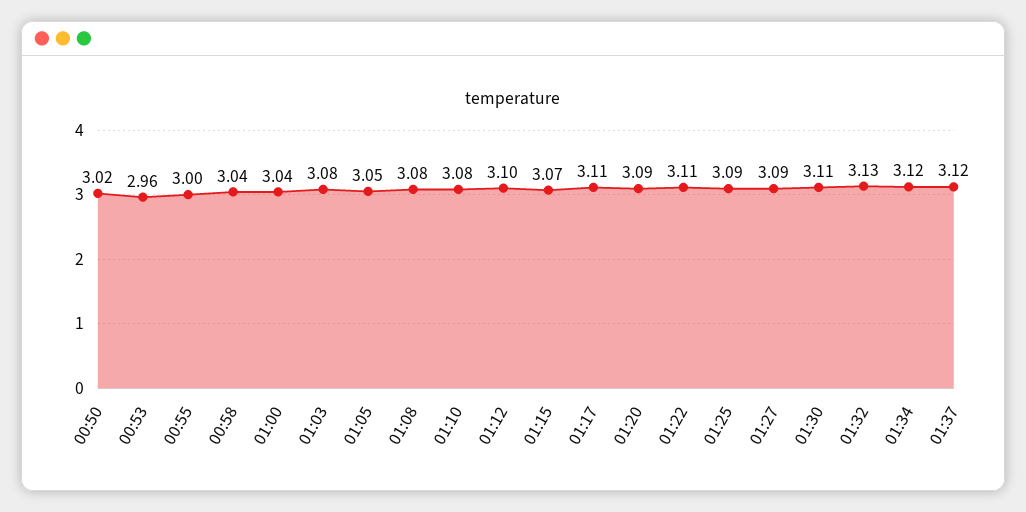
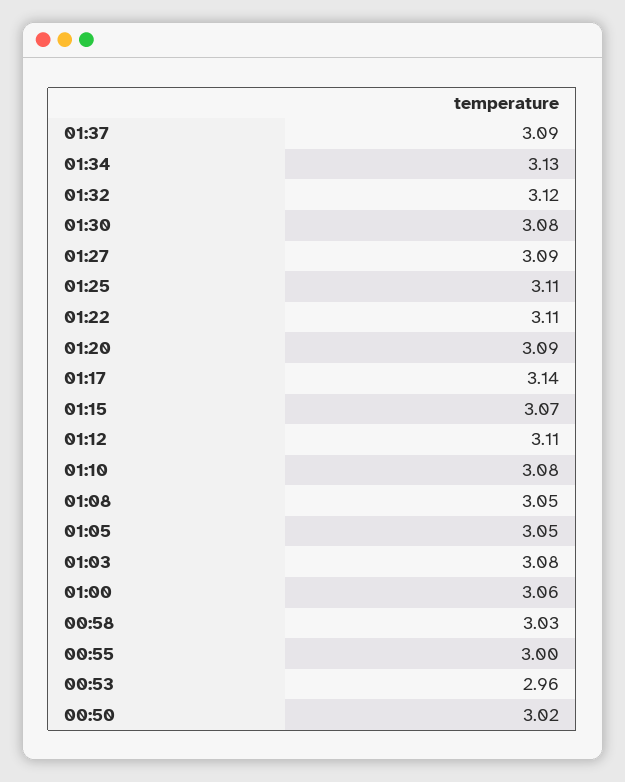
00:58: 3.04 -> 3.03
01:00: 3.04 -> 3.06
01:08: 3.08 -> 3.05
01:12: 3.1 -> 3.11
01:17: 3.11 -> 3.14
01:25: 3.09 -> 3.11
01:30: 3.11 -> 3.08
01:32: 3.13 -> 3.12
01:34: 3.12 -> 3.13
01:37: 3.12 -> 3.09

